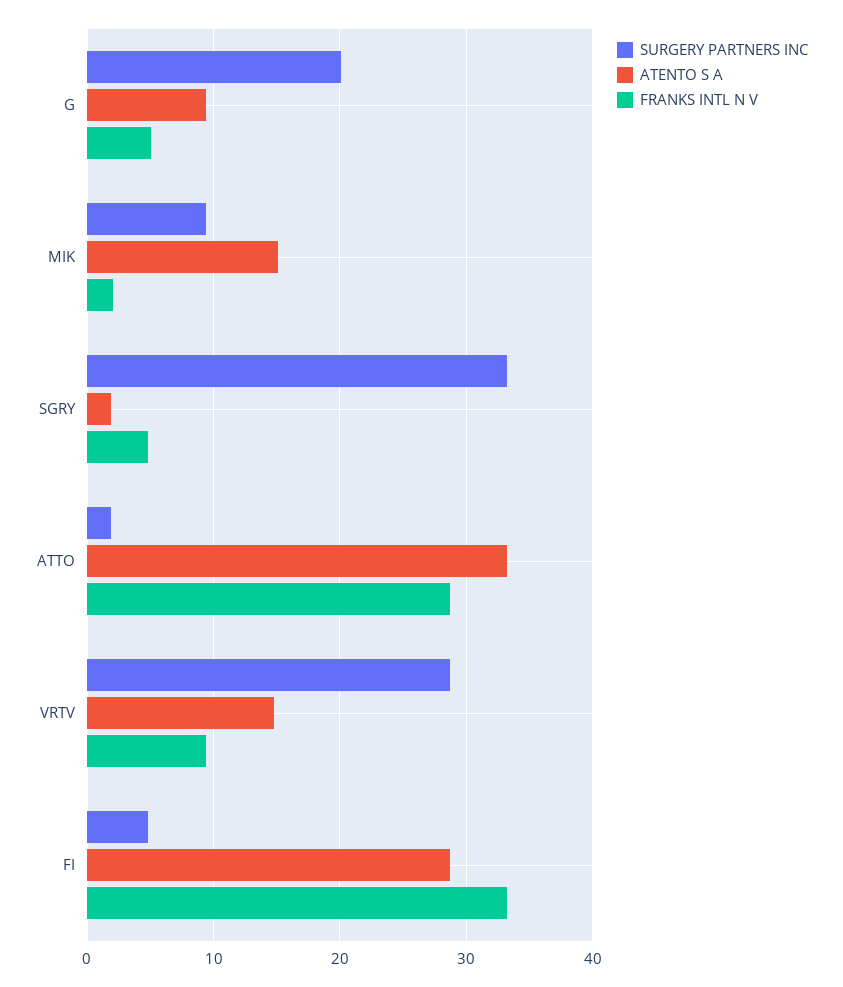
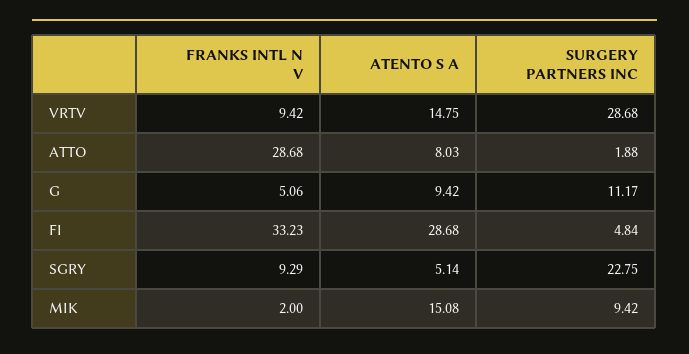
SURGERY PARTNERS INC, G: 20 -> 11.17
SURGERY PARTNERS INC, SGRY: 33 -> 22.75
ATENTO S A, SGRY: 2 -> 5.14
FRANKS INTL N V, SGRY: 5 -> 9.29
ATENTO S A, ATTO: 33 -> 8.03

